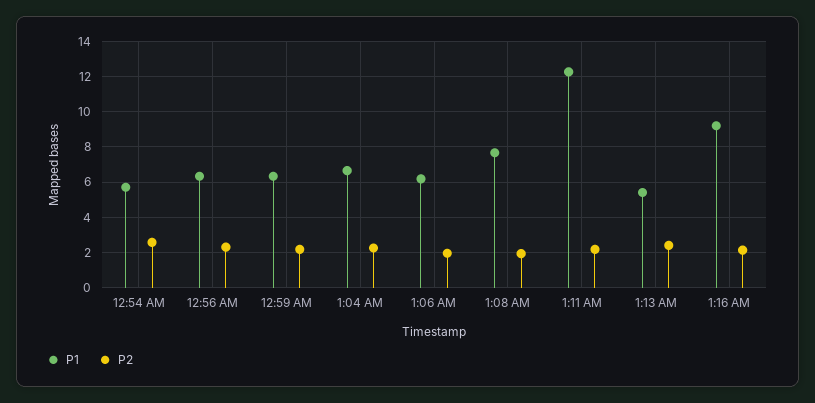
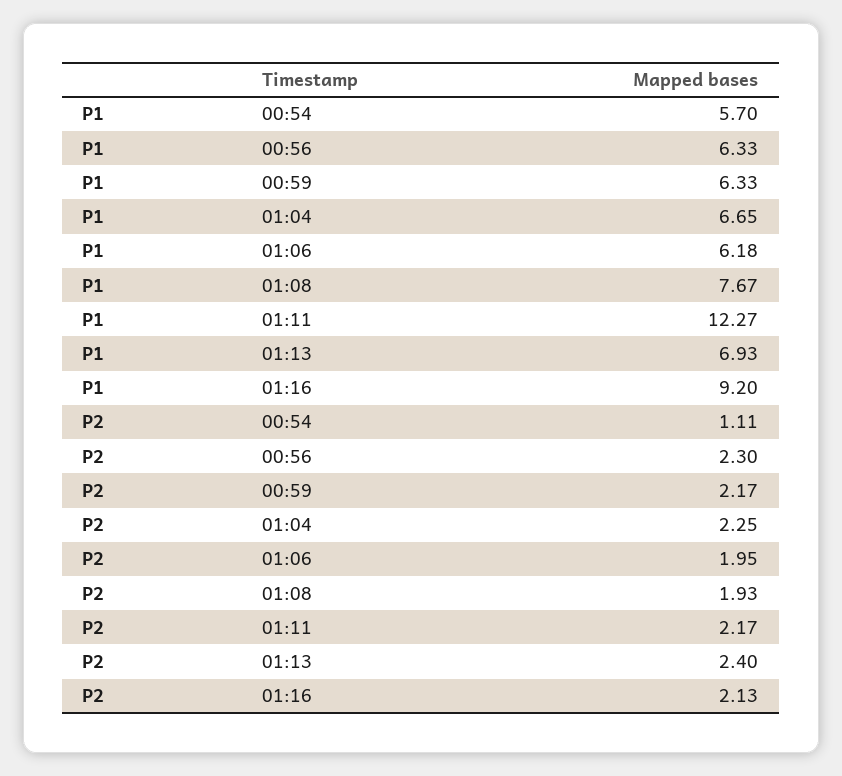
P2, 12:54 AM: 2.5 -> 1.11
P1, 1:13 AM: 5.5 -> 6.93

